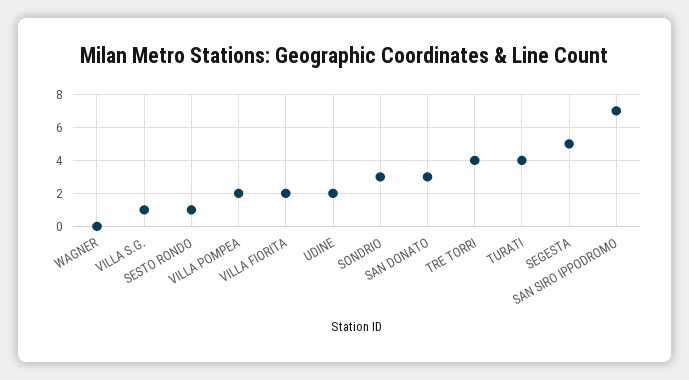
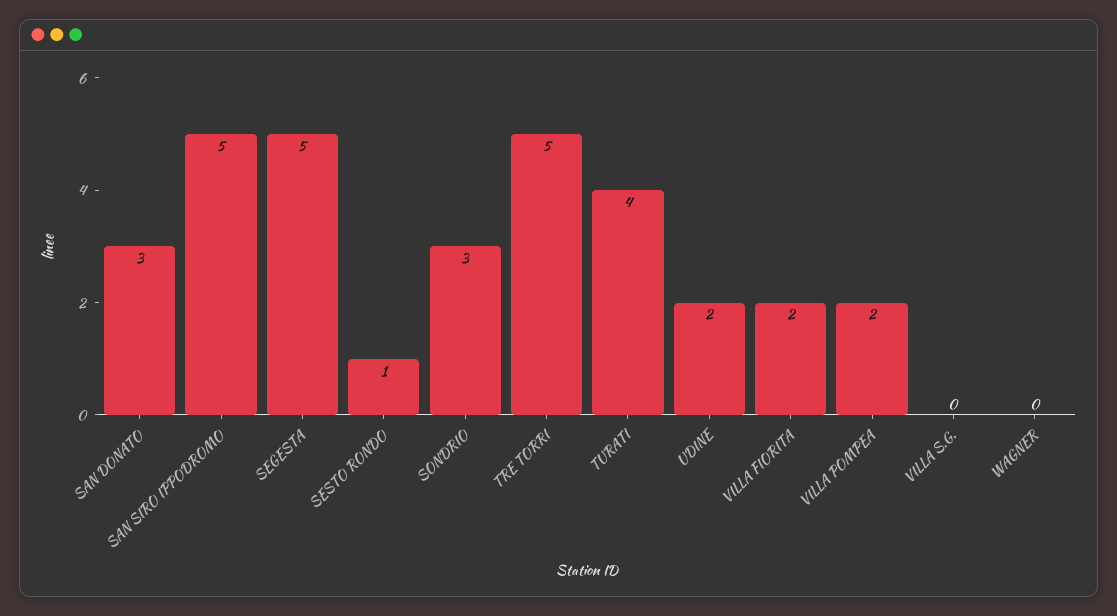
VILLA S.G.: 1 -> 0
TRE TORRI: 4 -> 5
SAN SIRO IPPODROMO: 7 -> 5

